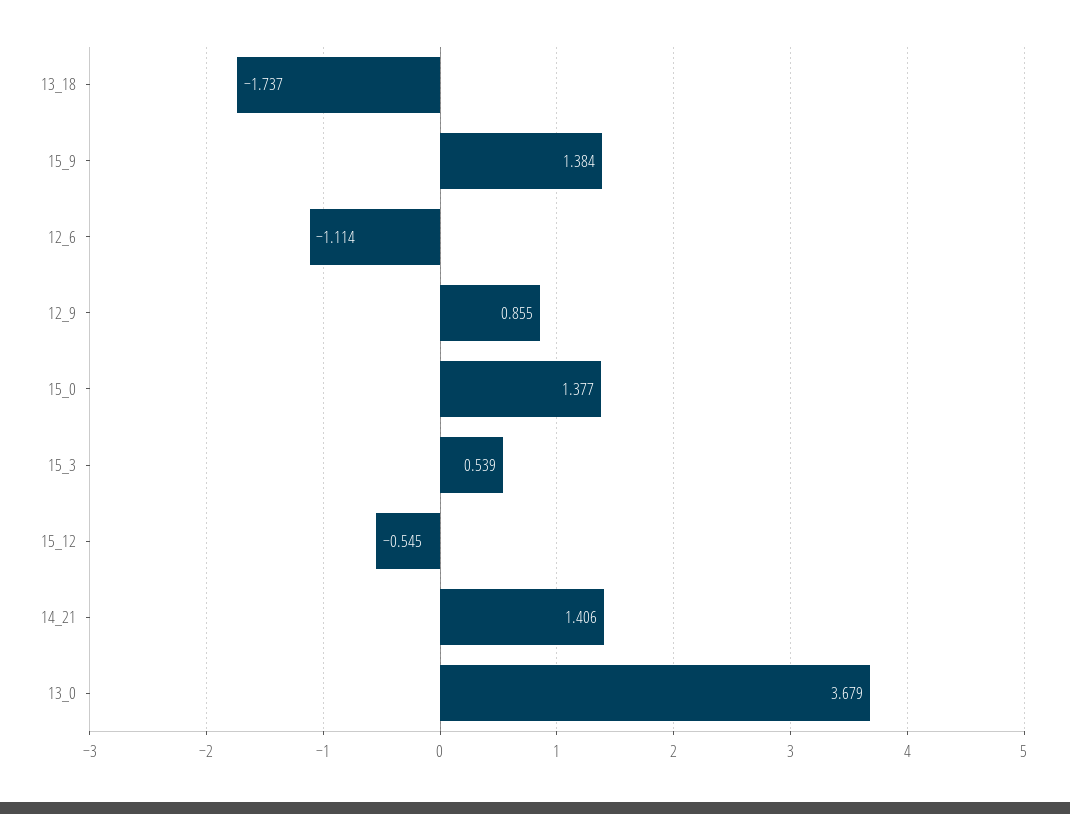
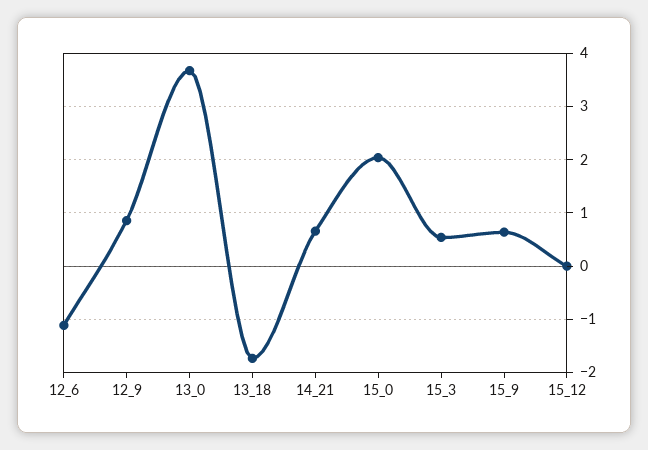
15_9: 1.384 -> 0.6
15_0: 1.377 -> 2
15_12: -0.545 -> 0
14_21: 1.406 -> 0.6

